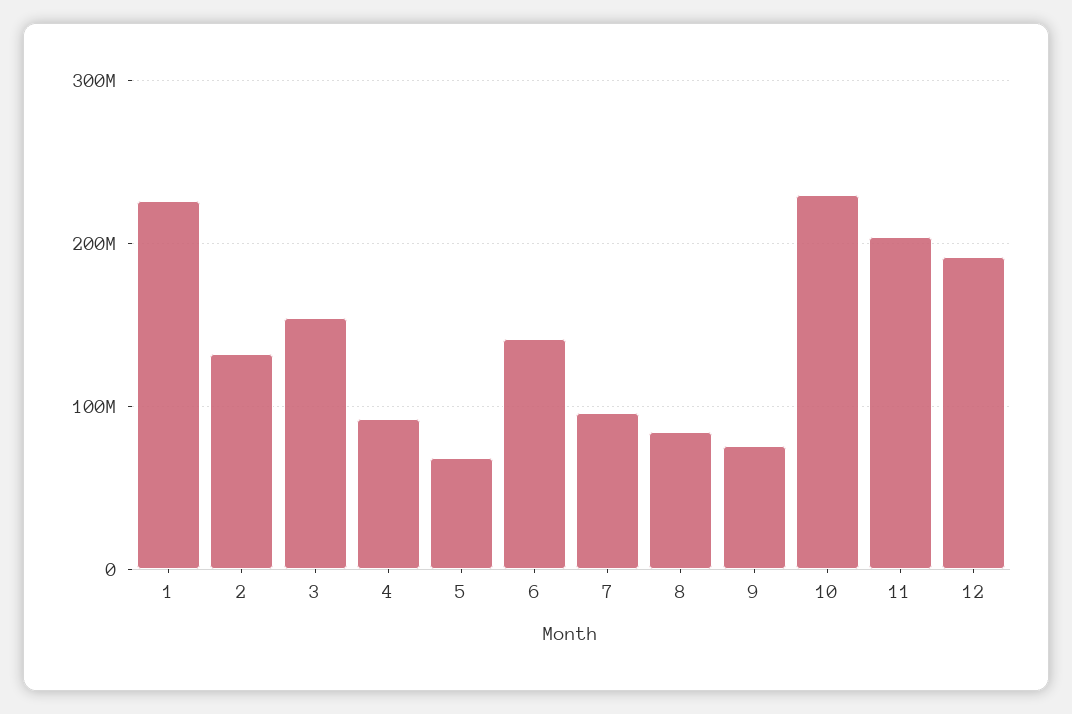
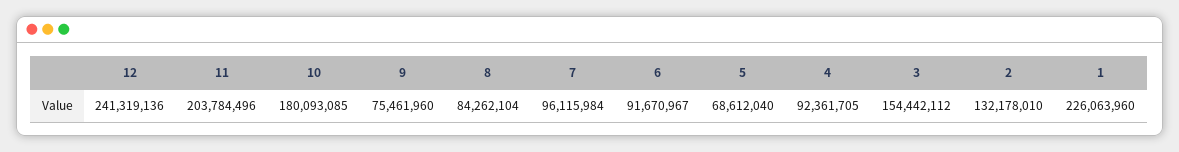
6: 140000000 -> 91670967
10: 230000000 -> 180093085
12: 190000000 -> 241319136

